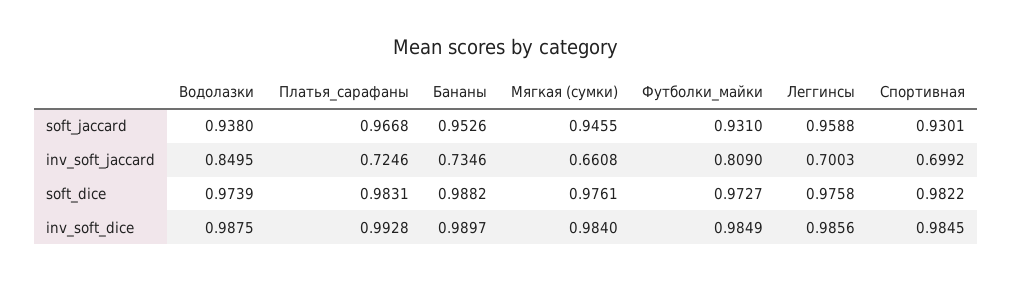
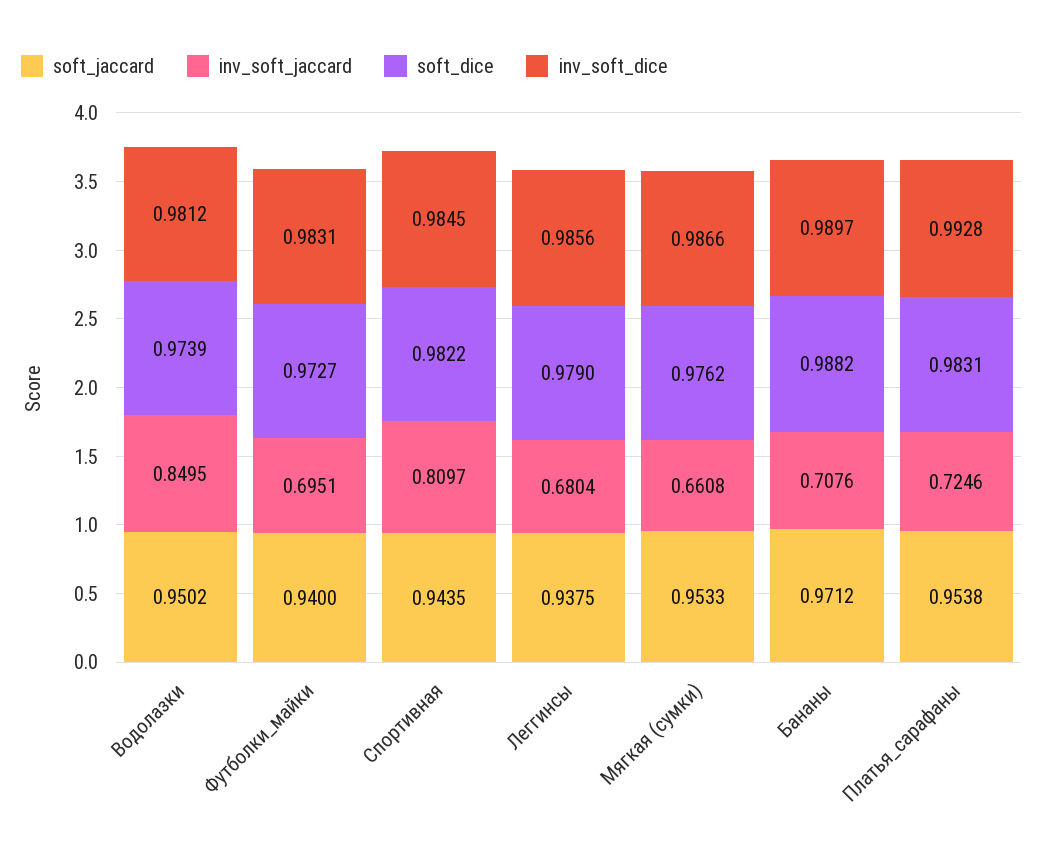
soft_jaccard, Водолазки: 0.938 -> 0.9502
soft_jaccard, Платья_сарафаны: 0.9668 -> 0.9538
soft_jaccard, Бананы: 0.9526 -> 0.9712
soft_jaccard, Мягкая (сумки): 0.9455 -> 0.9533
soft_jaccard, Футболки_майки: 0.931 -> 0.94
soft_jaccard, Леггинсы: 0.9588 -> 0.9375
soft_jaccard, Спортивная: 0.9301 -> 0.9435
inv_soft_jaccard, Бананы: 0.7346 -> 0.7076
inv_soft_jaccard, Футболки_майки: 0.809 -> 0.6951
inv_soft_jaccard, Леггинсы: 0.7003 -> 0.6804
inv_soft_jaccard, Спортивная: 0.6992 -> 0.8097
soft_dice, Мягкая (сумки): 0.9761 -> 0.9762
soft_dice, Леггинсы: 0.9758 -> 0.979
inv_soft_dice, Водолазки: 0.9875 -> 0.9812
inv_soft_dice, Мягкая (сумки): 0.984 -> 0.9866
inv_soft_dice, Футболки_майки: 0.9849 -> 0.9831

